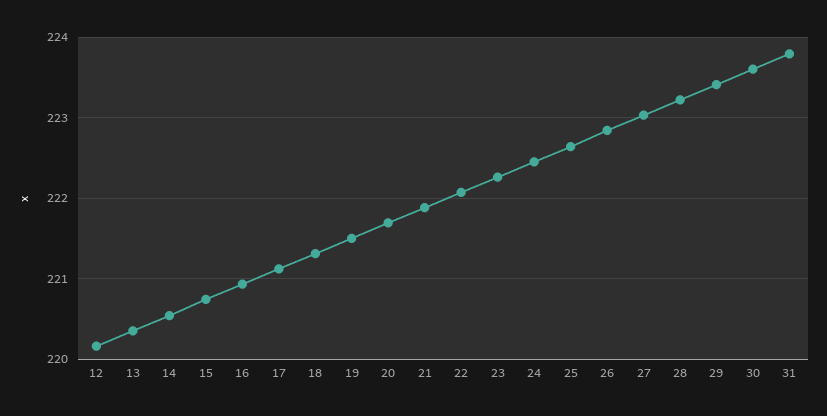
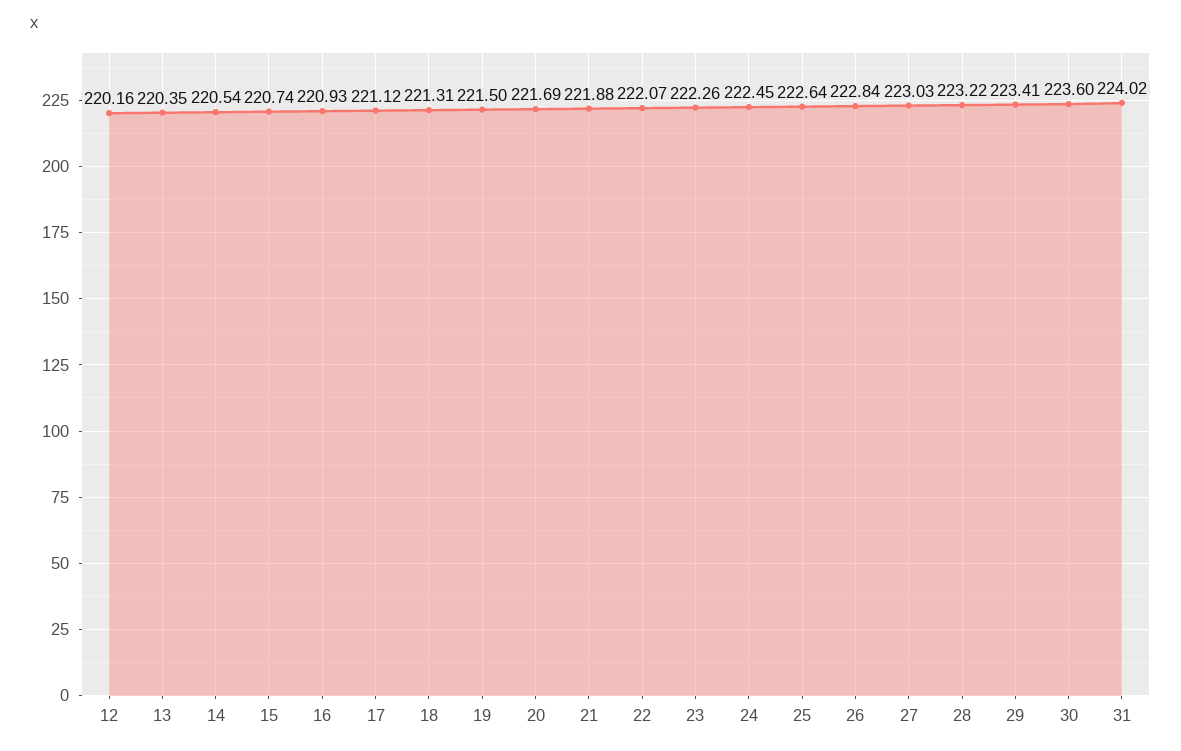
31: 223.8 -> 224.02

